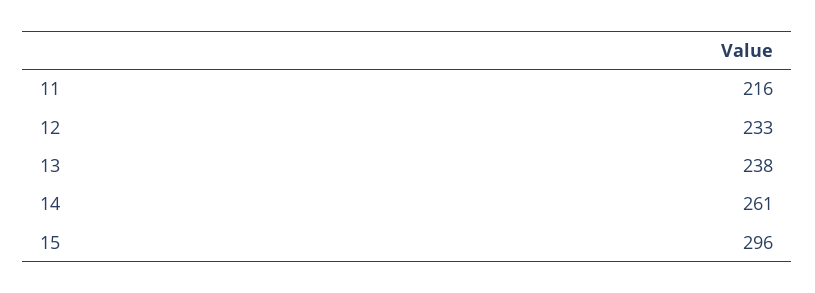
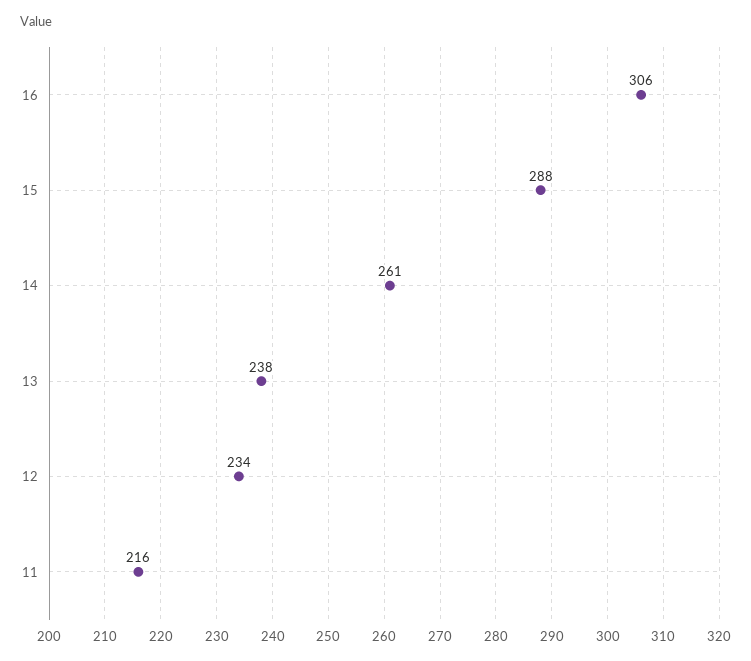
12: 233 -> 234
15: 296 -> 288
16: none -> 306

